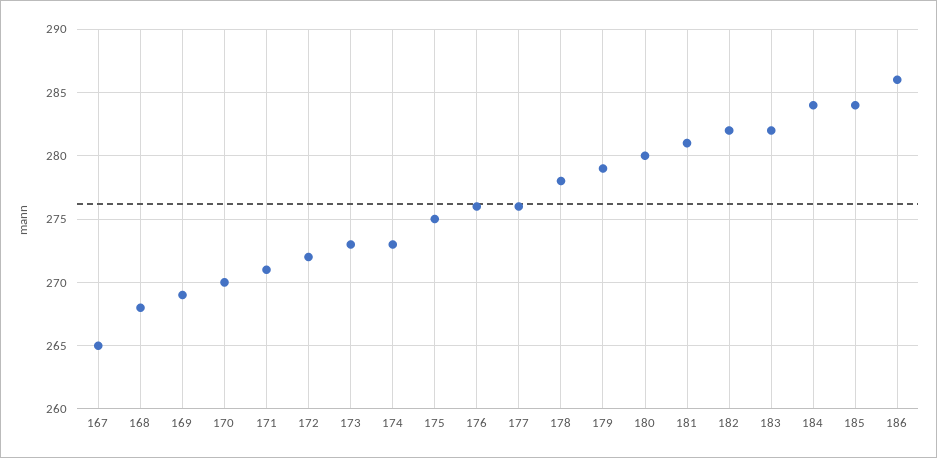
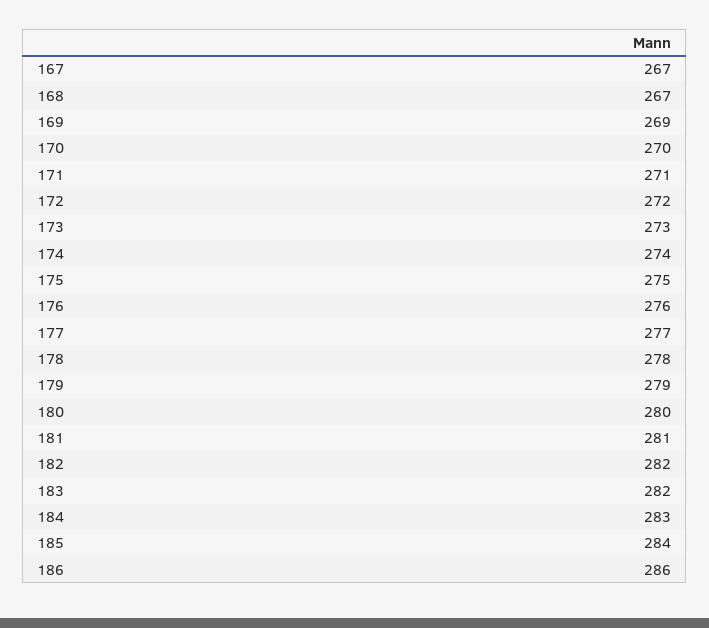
167: 265 -> 267
168: 268 -> 267
174: 273 -> 274
177: 276 -> 277
184: 284 -> 283

